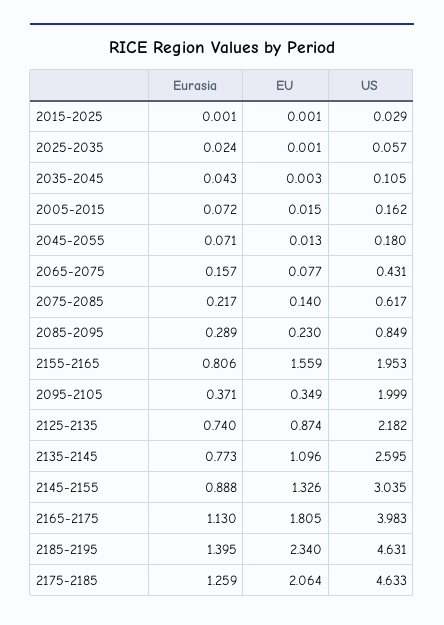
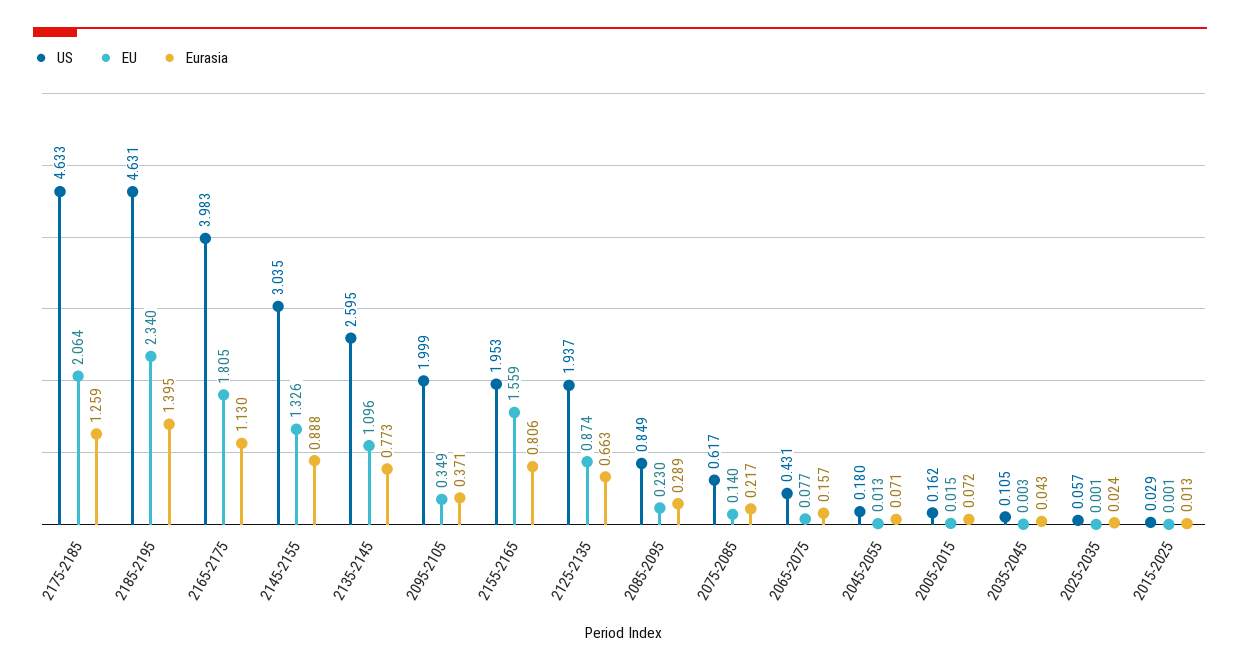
Eurasia, 2015-2025: 0.001 -> 0.013
Eurasia, 2125-2135: 0.74 -> 0.663
US, 2125-2135: 2.182 -> 1.937

